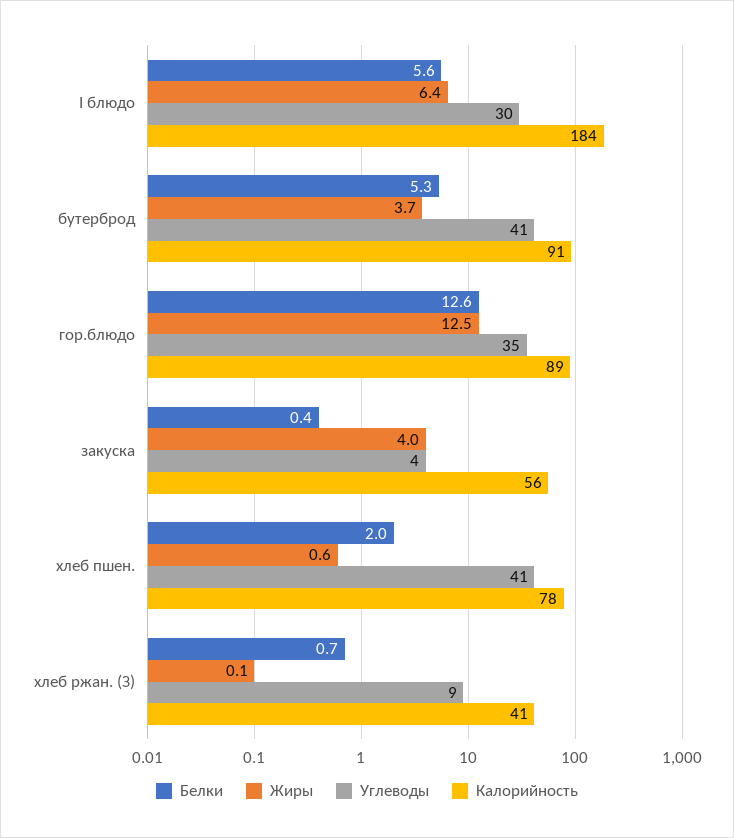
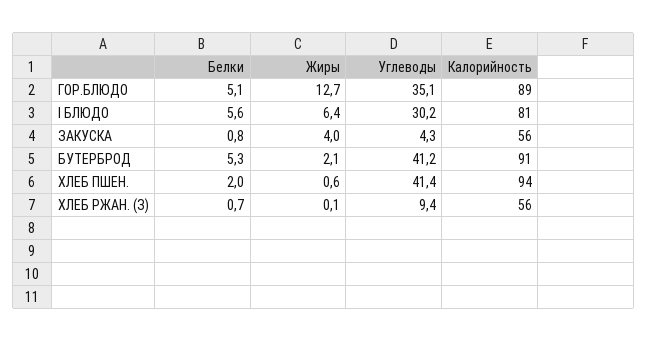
Калорийность, I блюдо: 184 -> 81
Жиры, бутерброд: 3.7 -> 2.1
Белки, гор.блюдо: 12.6 -> 5.1
Жиры, гор.блюдо: 12.5 -> 12.7
Белки, закуска: 0.4 -> 0.8
Калорийность, хлеб пшен.: 78 -> 94
Калорийность, хлеб ржан. (З): 41 -> 56

